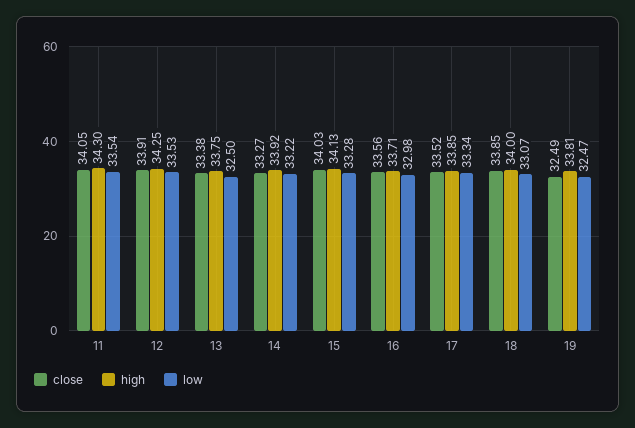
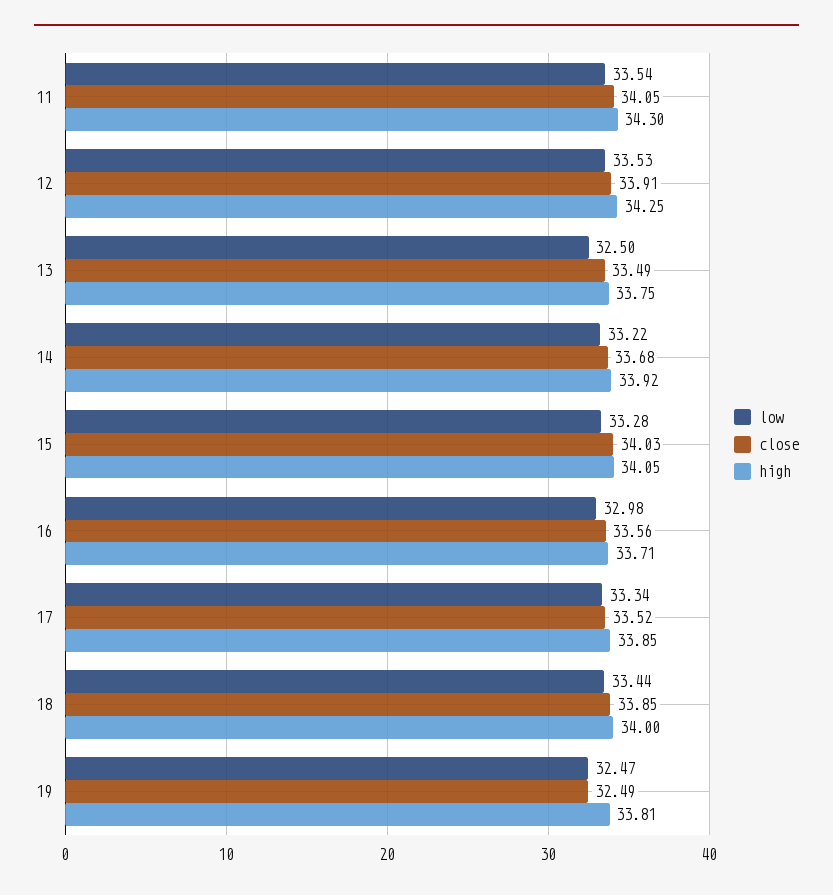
close, 13: 33.38 -> 33.49
close, 14: 33.27 -> 33.68
high, 15: 34.13 -> 34.05
low, 18: 33.07 -> 33.44

